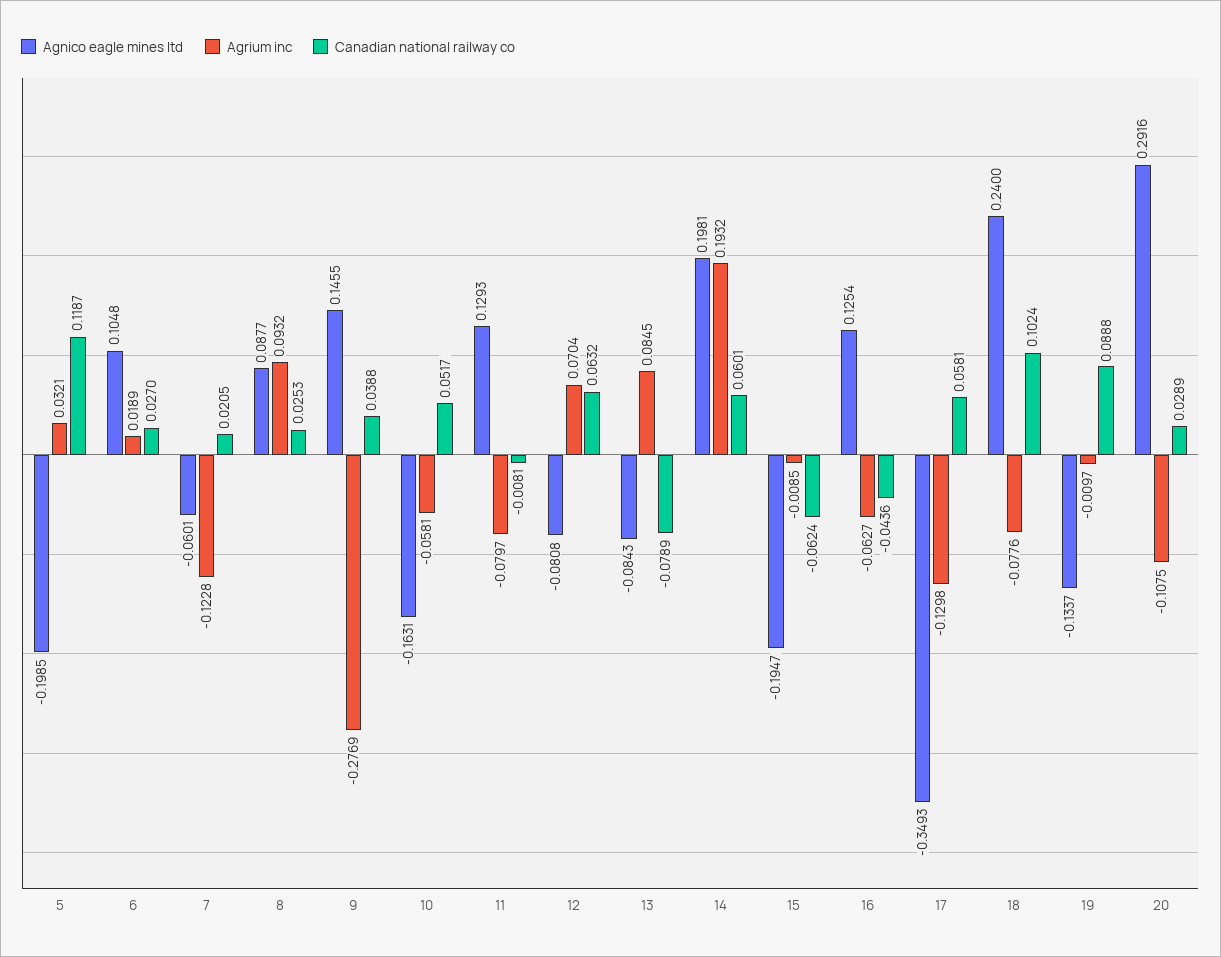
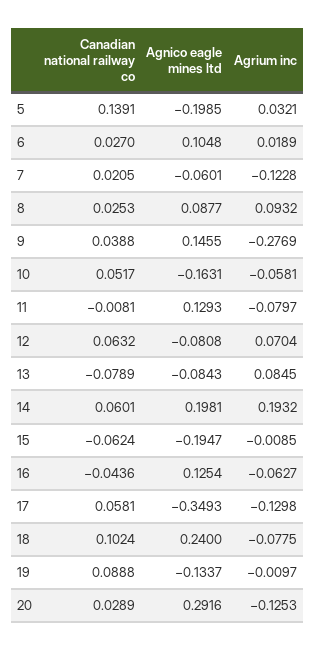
Canadian national railway co, 5: 0.1187 -> 0.1391
Agrium inc, 18: -0.0776 -> -0.0775
Agrium inc, 20: -0.1075 -> -0.1253

